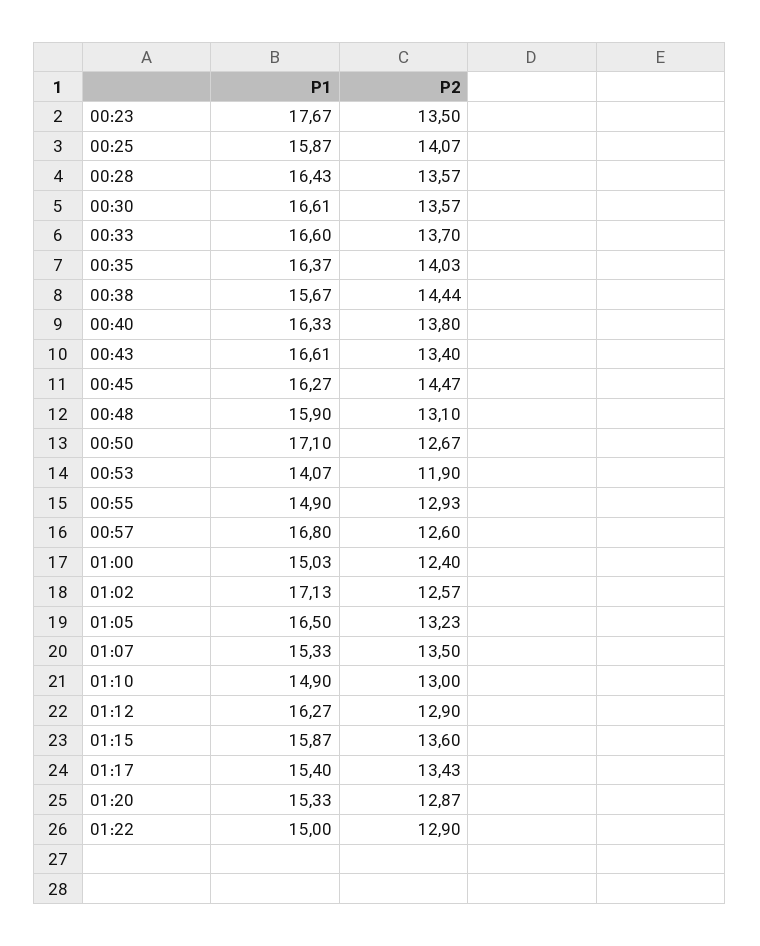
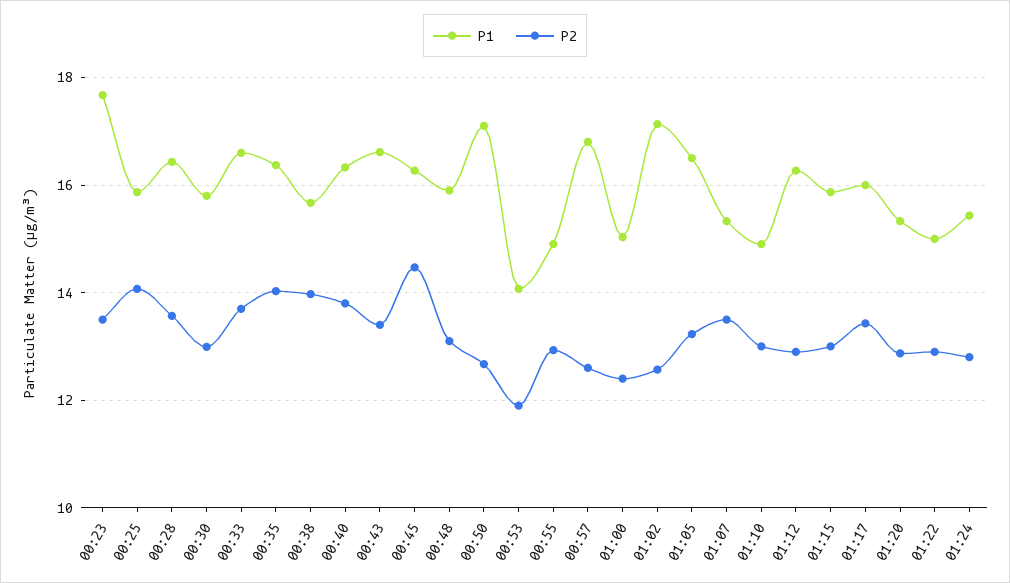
P1, 00:30: 16.61 -> 15.8
P2, 00:30: 13.57 -> 13
P2, 00:38: 14.44 -> 14
P2, 01:15: 13.6 -> 13
P1, 01:17: 15.4 -> 16
P1, 01:24: none -> 15.4
P2, 01:24: none -> 12.8

